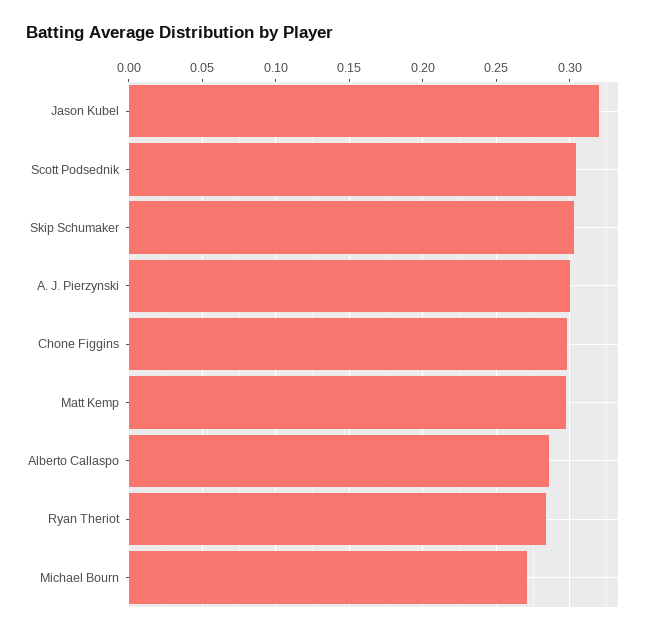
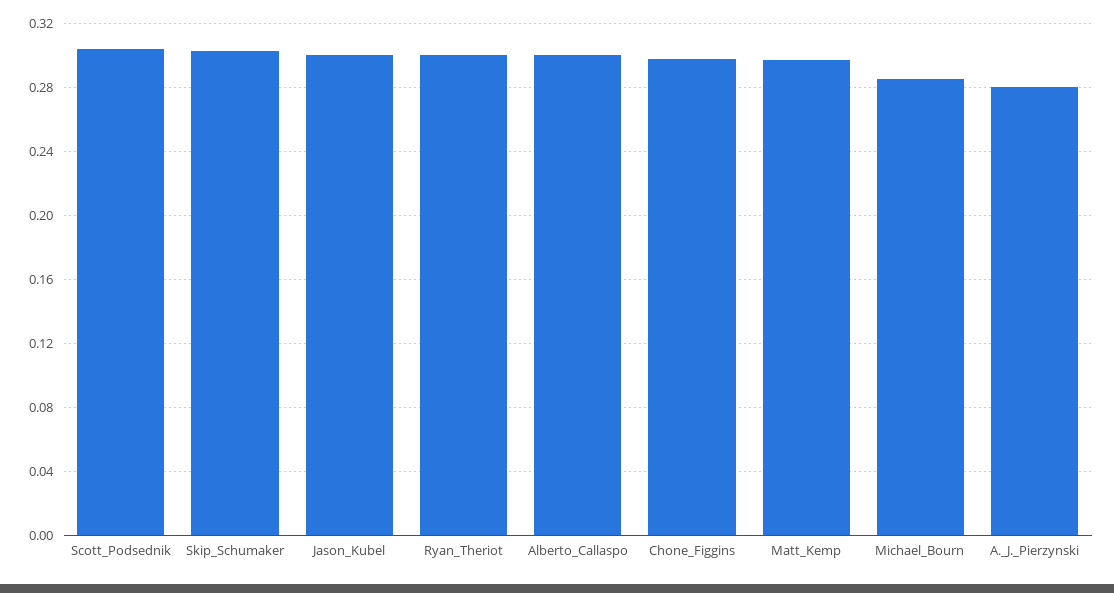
Jason Kubel: 0.32 -> 0.3
A. J. Pierzynski: 0.3 -> 0.28
Alberto Callaspo: 0.285 -> 0.3
Ryan Theriot: 0.285 -> 0.3
Michael Bourn: 0.27 -> 0.285

